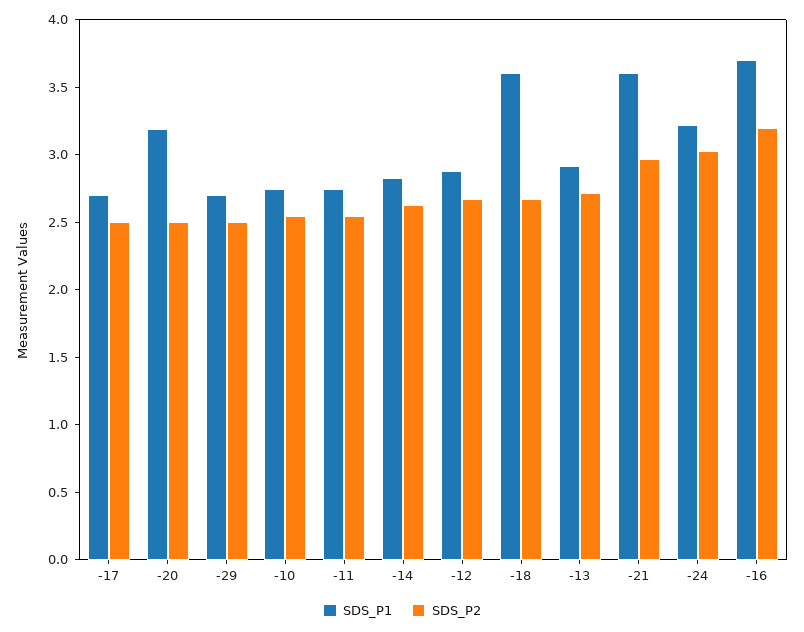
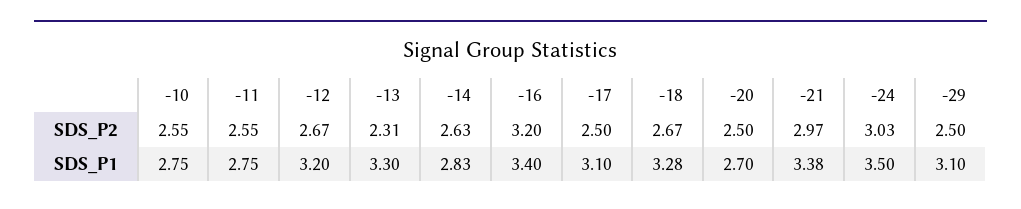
SDS_P1, -17: 2.7 -> 3.1
SDS_P1, -20: 3.2 -> 2.7
SDS_P1, -29: 2.7 -> 3.1
SDS_P1, -12: 2.9 -> 3.2
SDS_P1, -18: 3.6 -> 3.28
SDS_P1, -13: 2.9 -> 3.3
SDS_P2, -13: 2.7 -> 2.31
SDS_P1, -21: 3.6 -> 3.38
SDS_P1, -24: 3.2 -> 3.5
SDS_P1, -16: 3.7 -> 3.4

